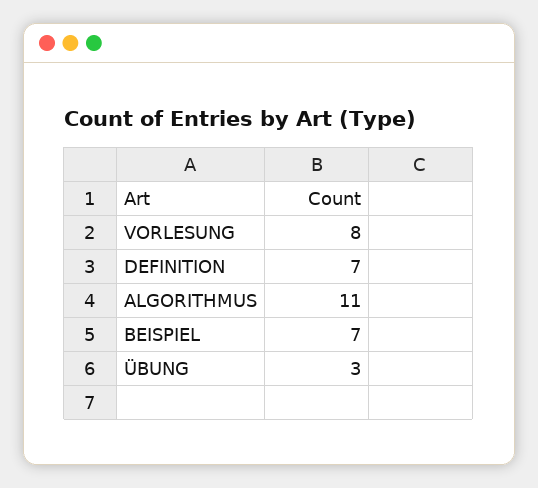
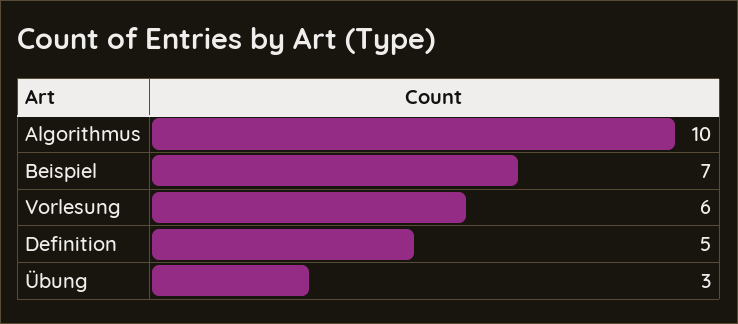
VORLESUNG: 8 -> 6
DEFINITION: 7 -> 5
ALGORITHMUS: 11 -> 10

